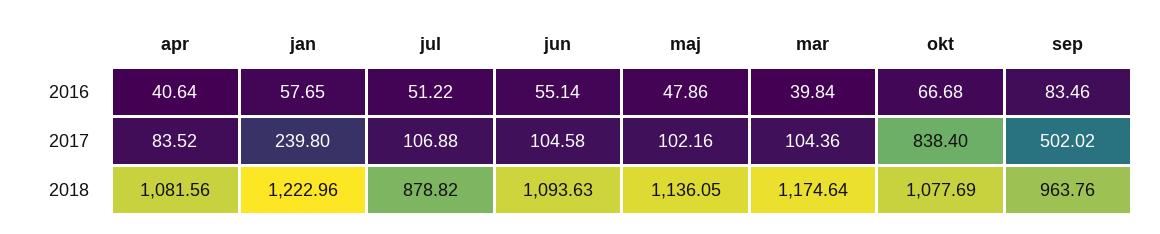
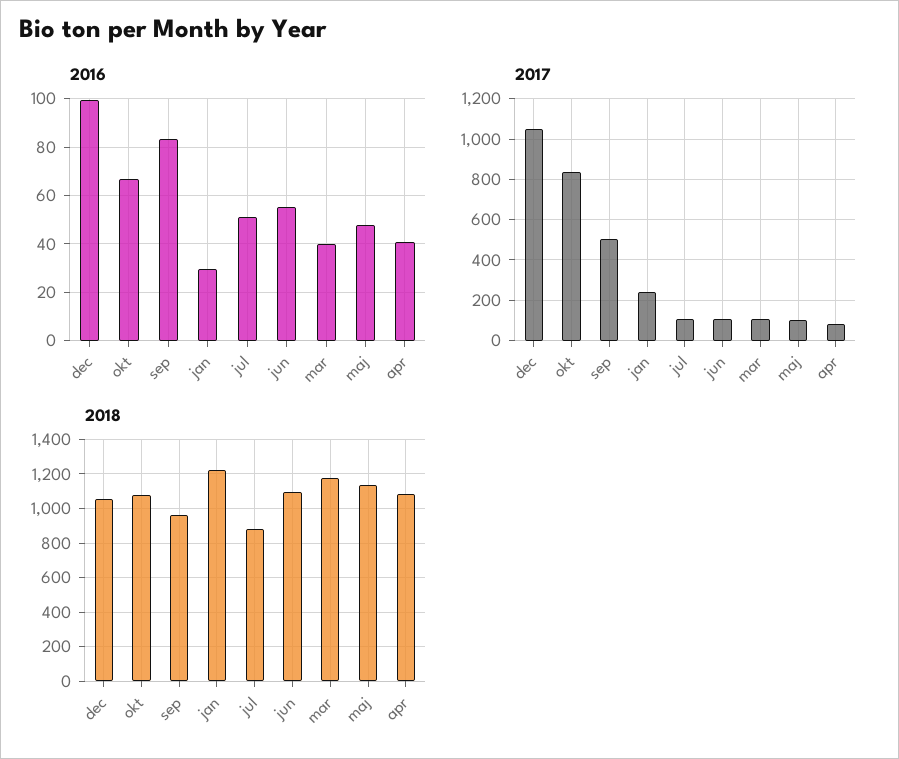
2016, jan: 57.65 -> 30
2016, dec: none -> 100
2017, dec: none -> 1050
2018, dec: none -> 1050

